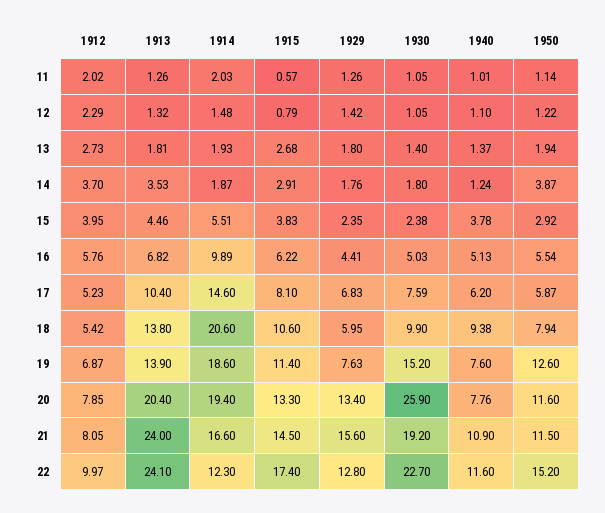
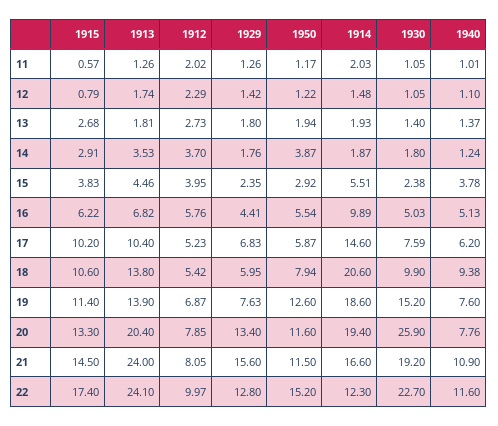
1950, 11: 1.14 -> 1.17
1913, 12: 1.32 -> 1.74
1915, 17: 8.1 -> 10.2

